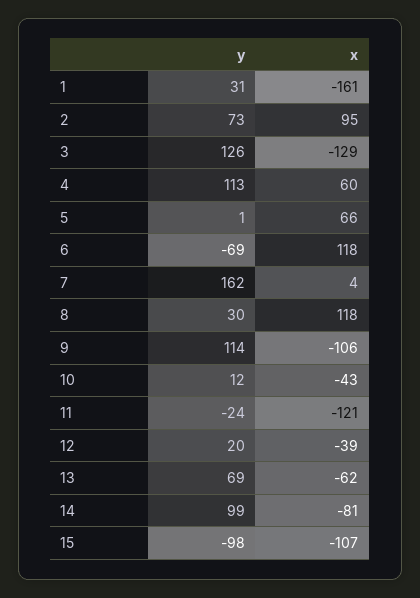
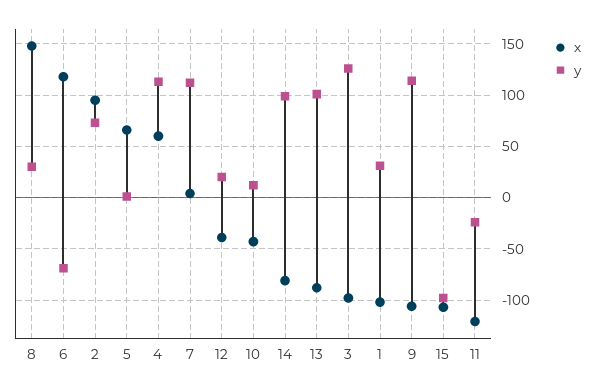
x, 1: -161 -> -100
x, 3: -129 -> -100
y, 7: 162 -> 110
x, 8: 118 -> 150
y, 13: 69 -> 100
x, 13: -62 -> -90

